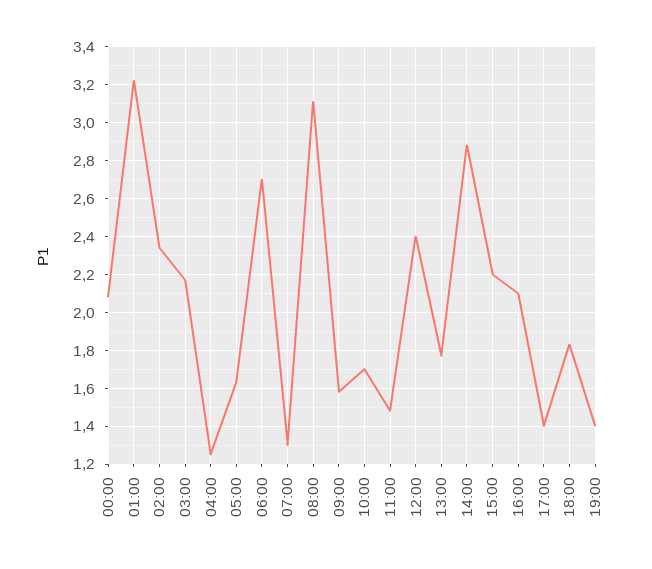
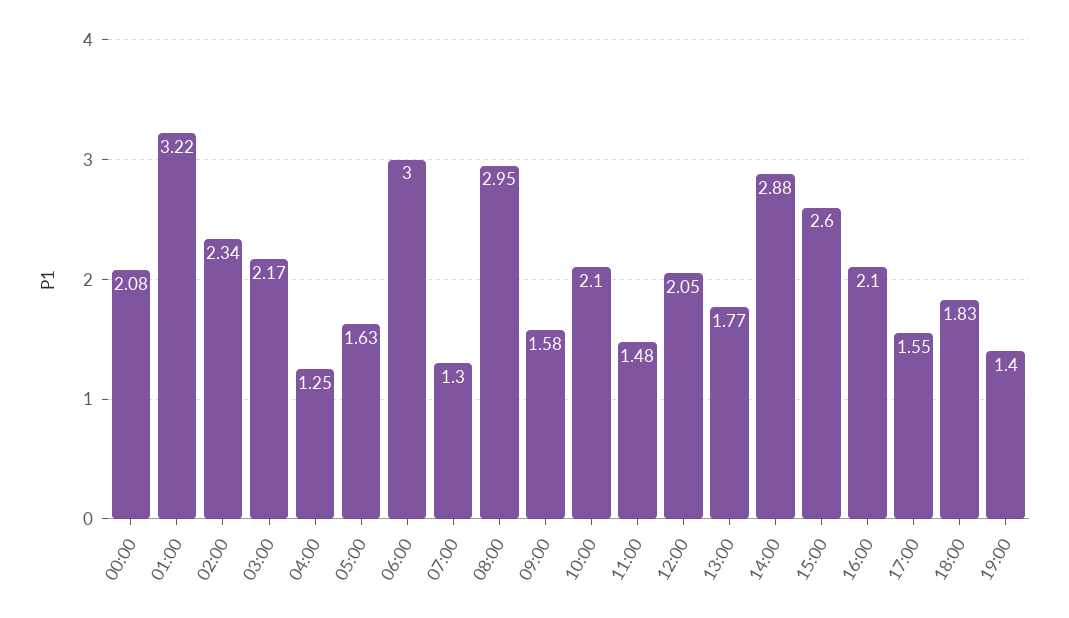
06:00: 2.7 -> 3
08:00: 3.1 -> 2.95
10:00: 1.7 -> 2.1
12:00: 2.4 -> 2.05
15:00: 2.2 -> 2.6
17:00: 1.4 -> 1.55

